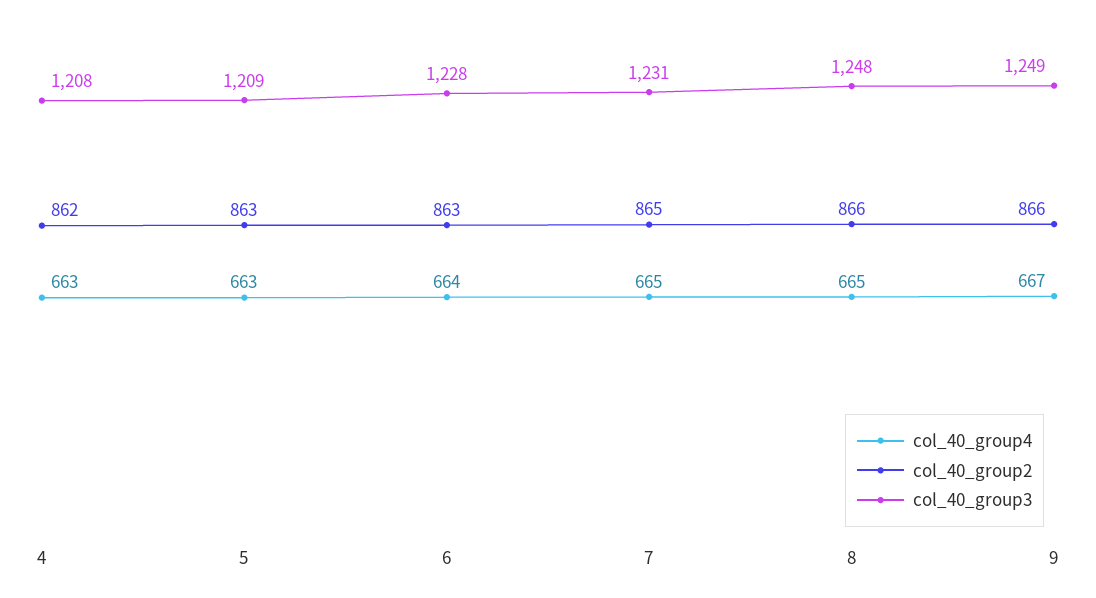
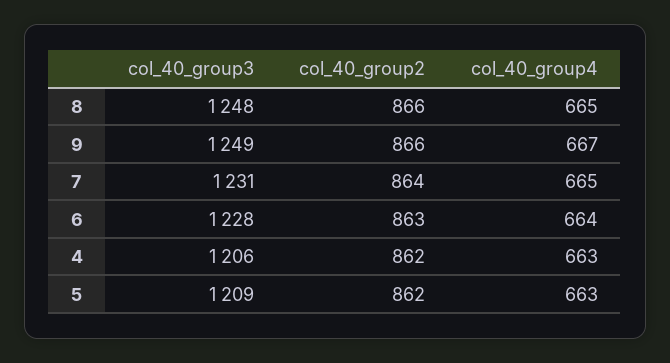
col_40_group3, 4: 1208 -> 1206
col_40_group2, 5: 863 -> 862
col_40_group2, 7: 865 -> 864

